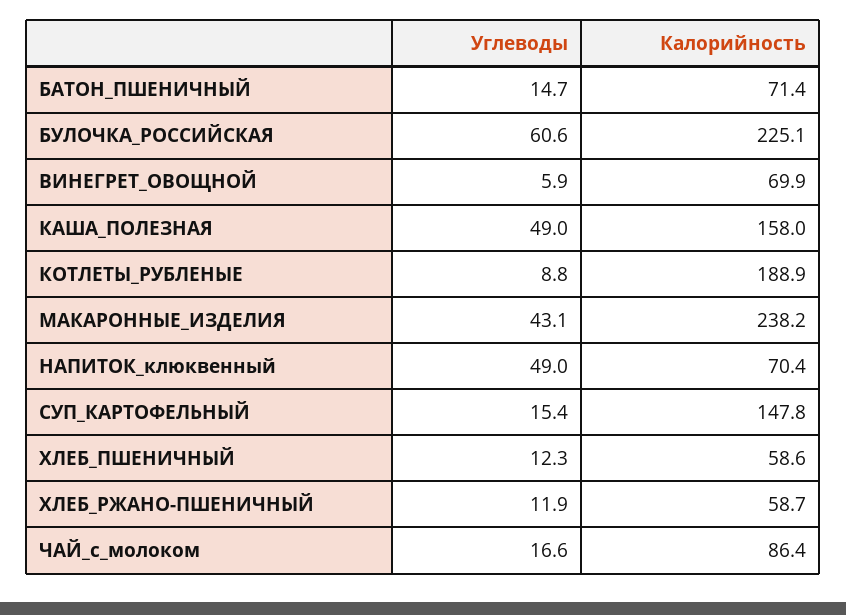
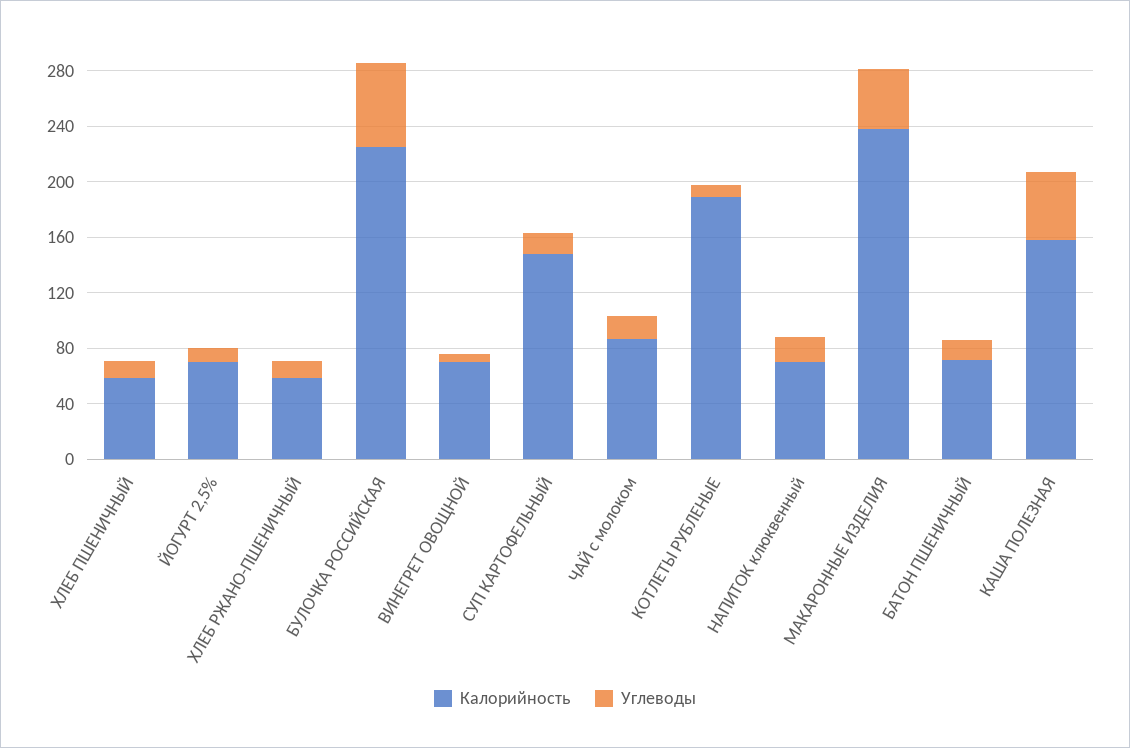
Углеводы, НАПИТОК_клюквенный: 49 -> 20
Калорийность, ЙОГУРТ 2,5%: none -> 70
Углеводы, ЙОГУРТ 2,5%: none -> 10

